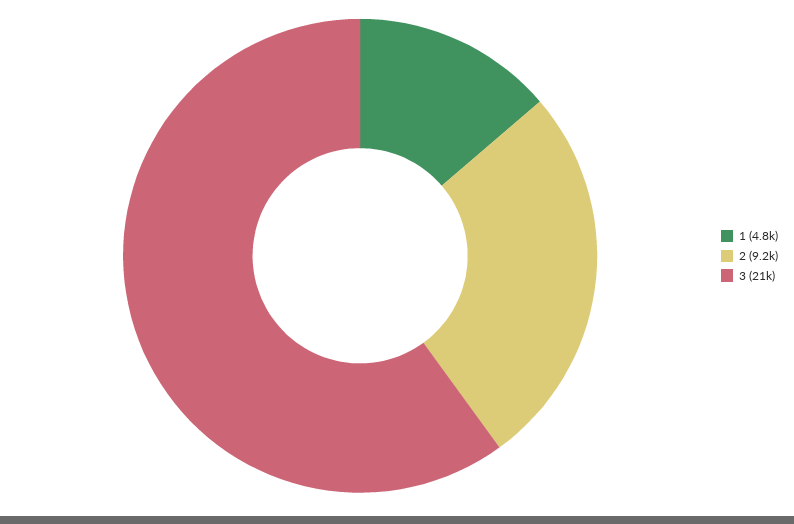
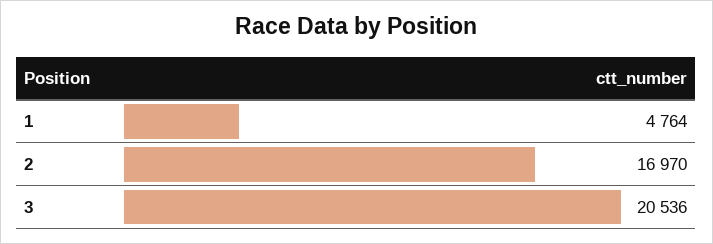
2: 9200 -> 16970

